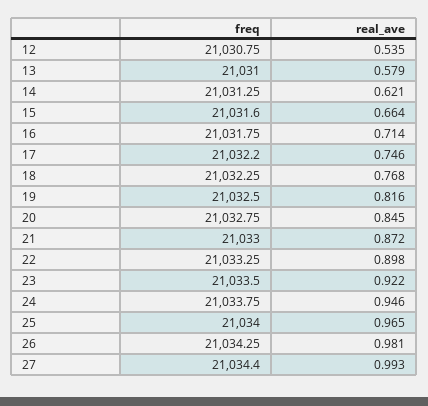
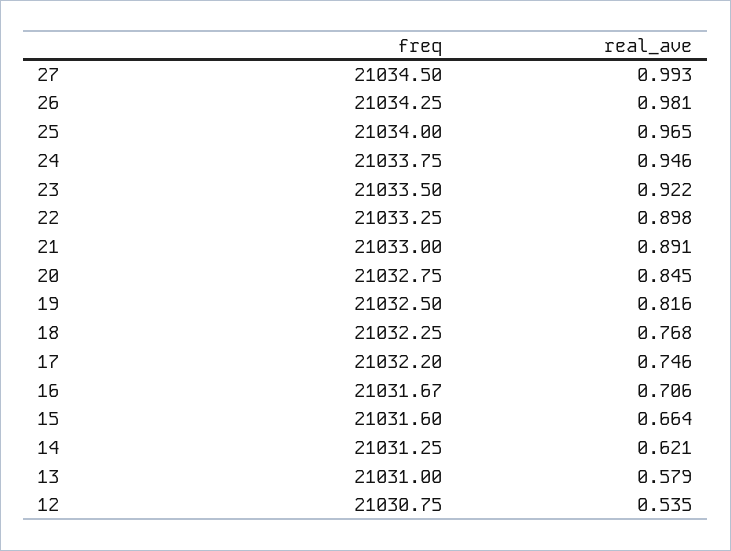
freq, 16: 21031.75 -> 21031.67
real_ave, 16: 0.714 -> 0.706
real_ave, 21: 0.872 -> 0.891
freq, 27: 21034.4 -> 21034.5

